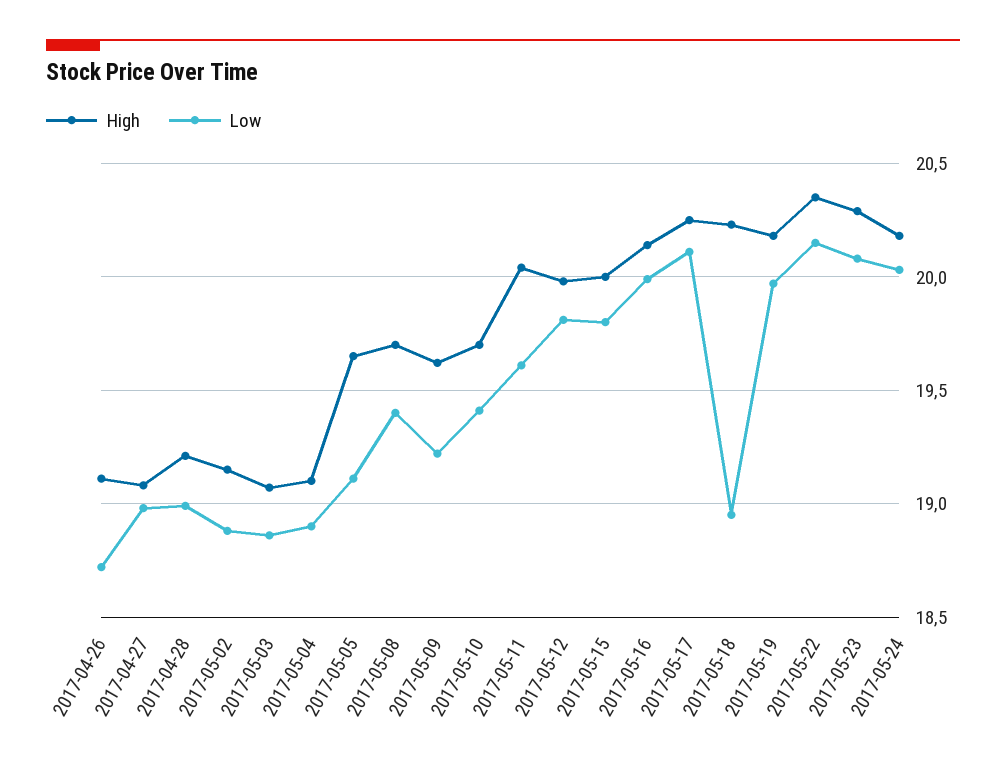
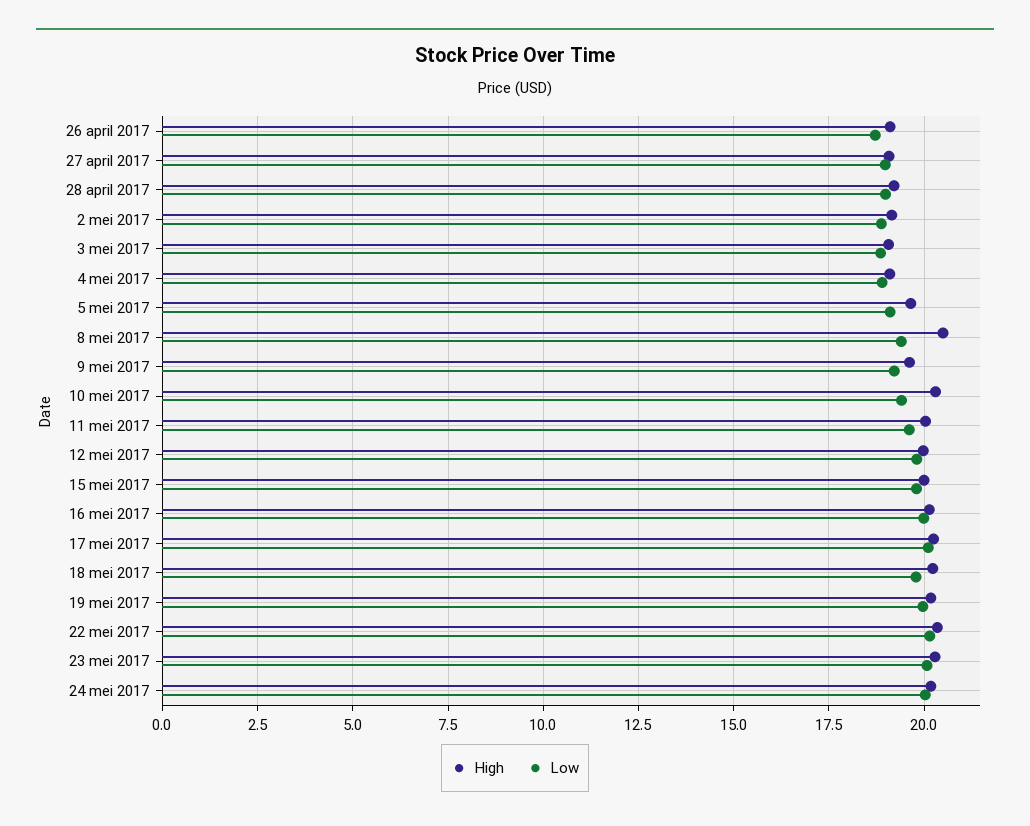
High, 2017-05-08: 19.7 -> 20.5
High, 2017-05-10: 19.7 -> 20.25
Low, 2017-05-18: 18.95 -> 19.75

